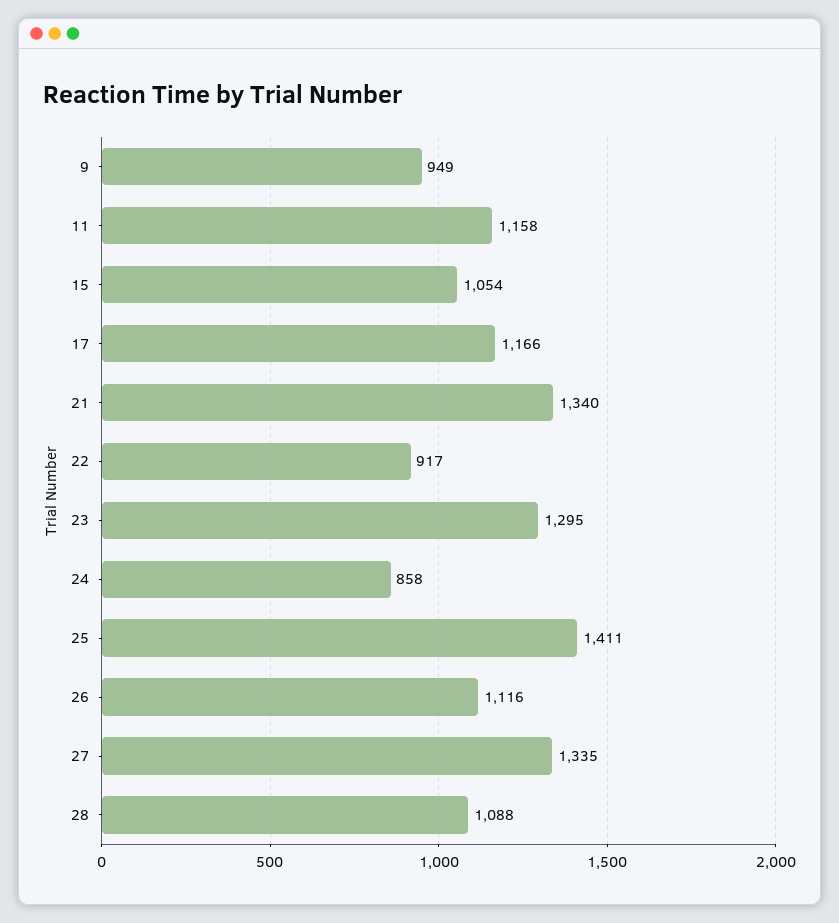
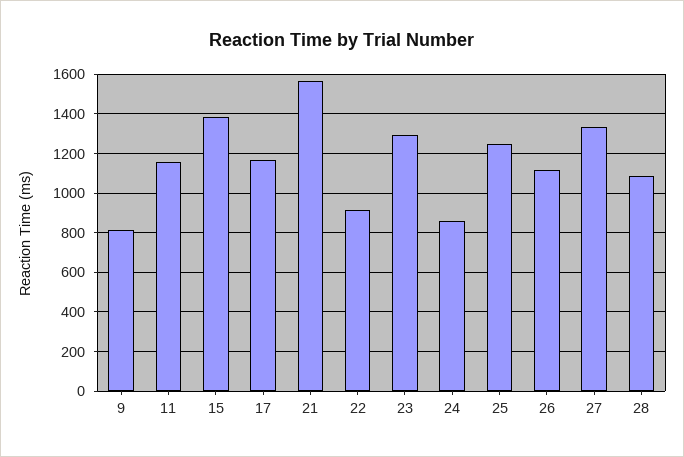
9: 949 -> 800
15: 1054 -> 1400
21: 1340 -> 1550
25: 1411 -> 1250

